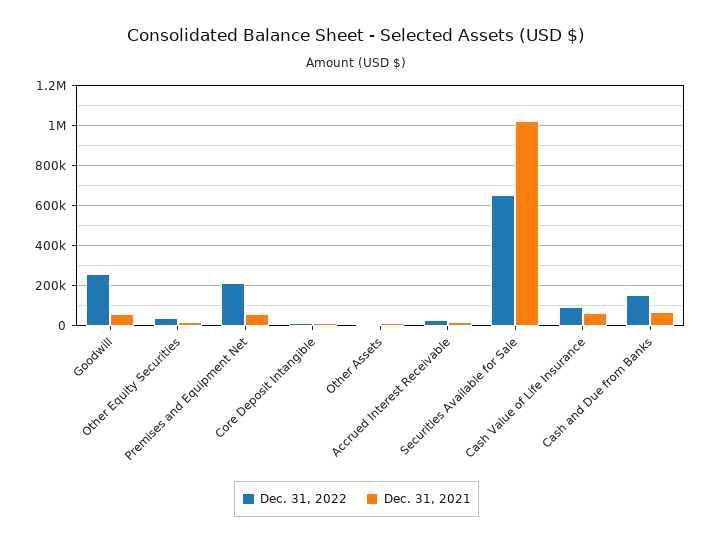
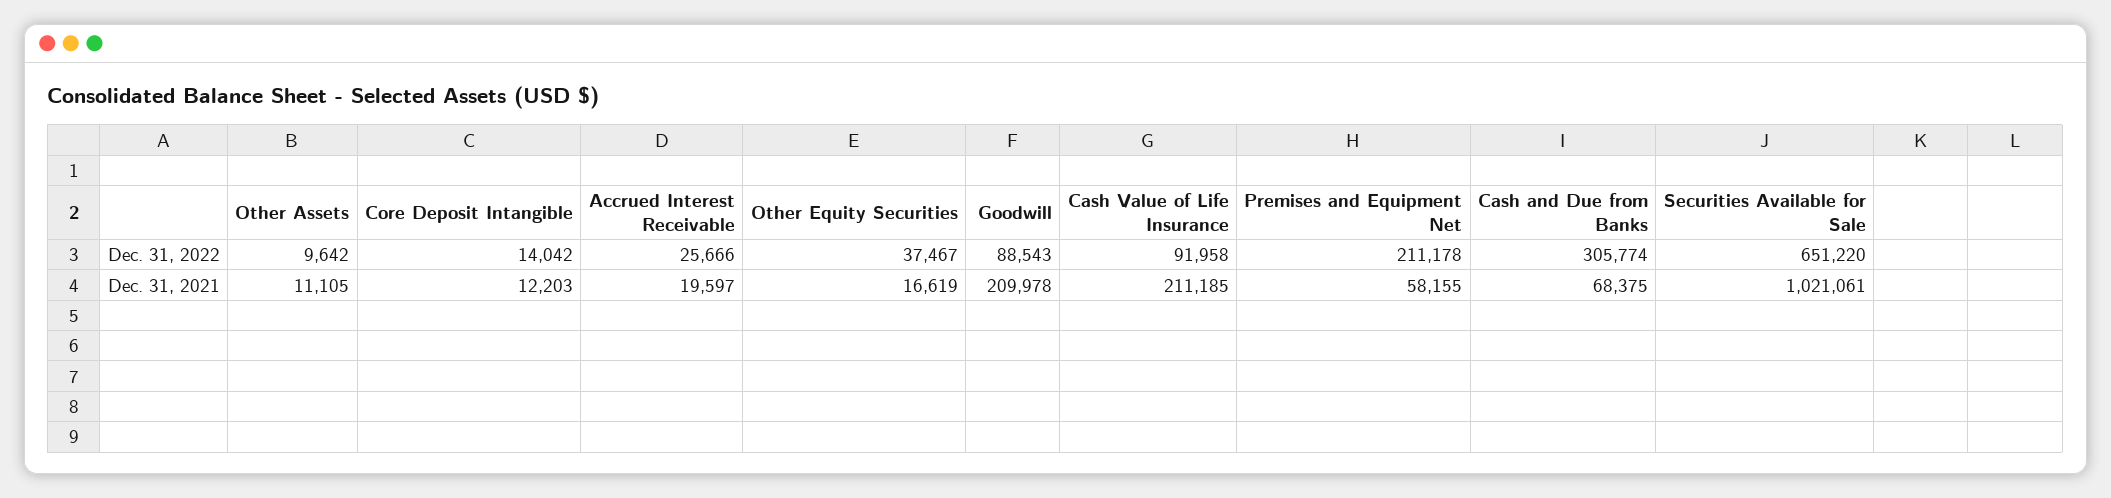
Dec. 31, 2022, Goodwill: 250000 -> 88543
Dec. 31, 2021, Goodwill: 50000 -> 209978
Dec. 31, 2021, Cash Value of Life Insurance: 50000 -> 211185
Dec. 31, 2022, Cash and Due from Banks: 150000 -> 305774

